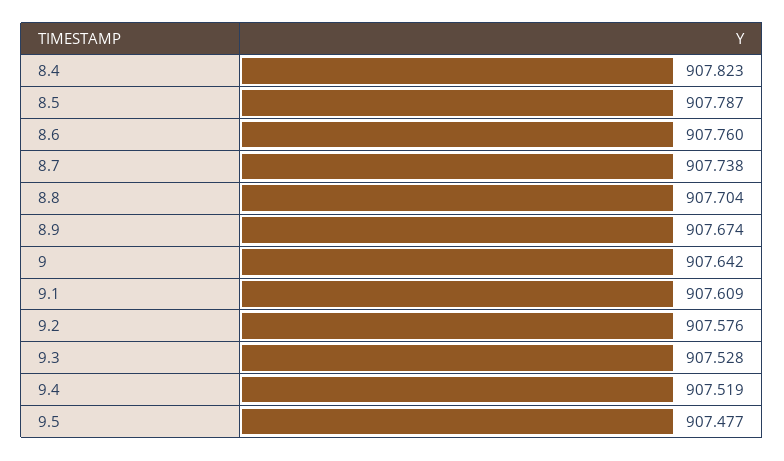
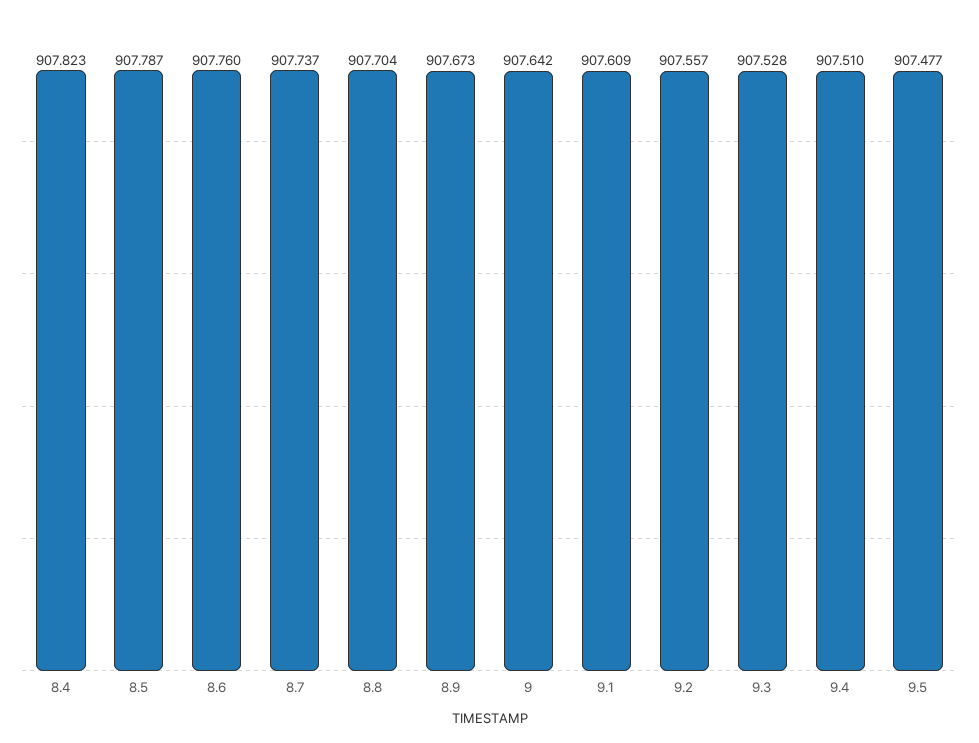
8.7: 907.738 -> 907.737
8.9: 907.674 -> 907.673
9.2: 907.576 -> 907.557
9.4: 907.519 -> 907.51

